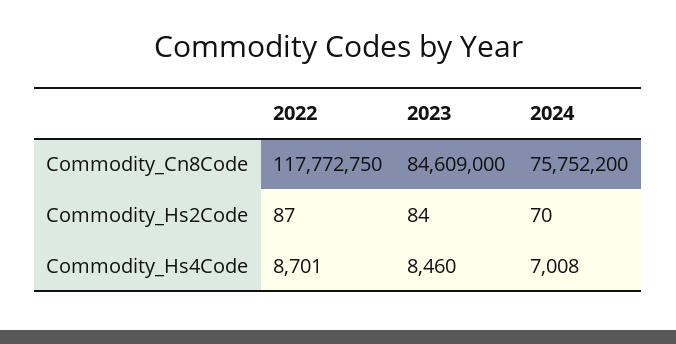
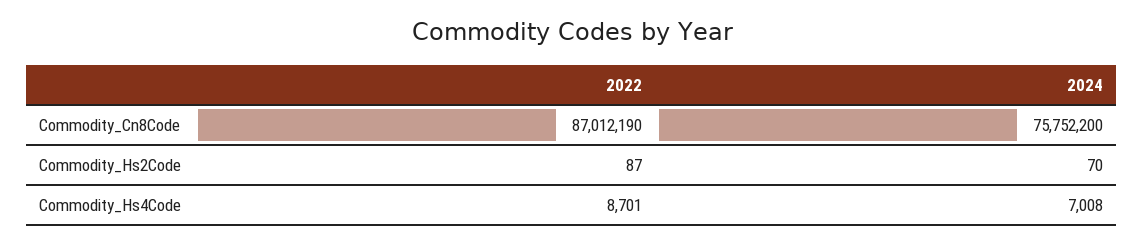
2022, Commodity_Cn8Code: 117772750 -> 87012190
2023, Commodity_Cn8Code: 84609000 -> none
2023, Commodity_Hs2Code: 84 -> none
2023, Commodity_Hs4Code: 8460 -> none

